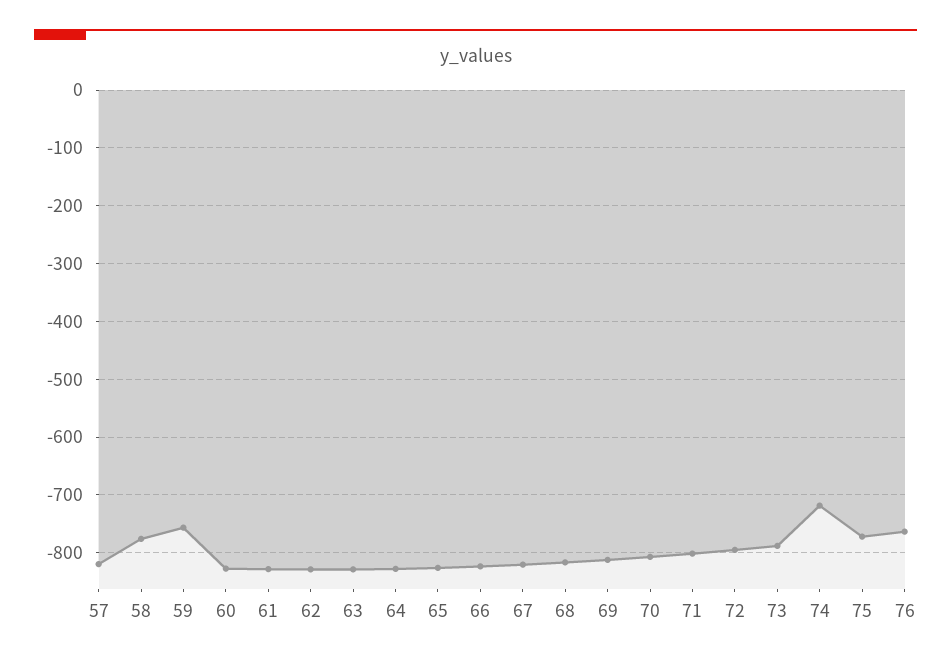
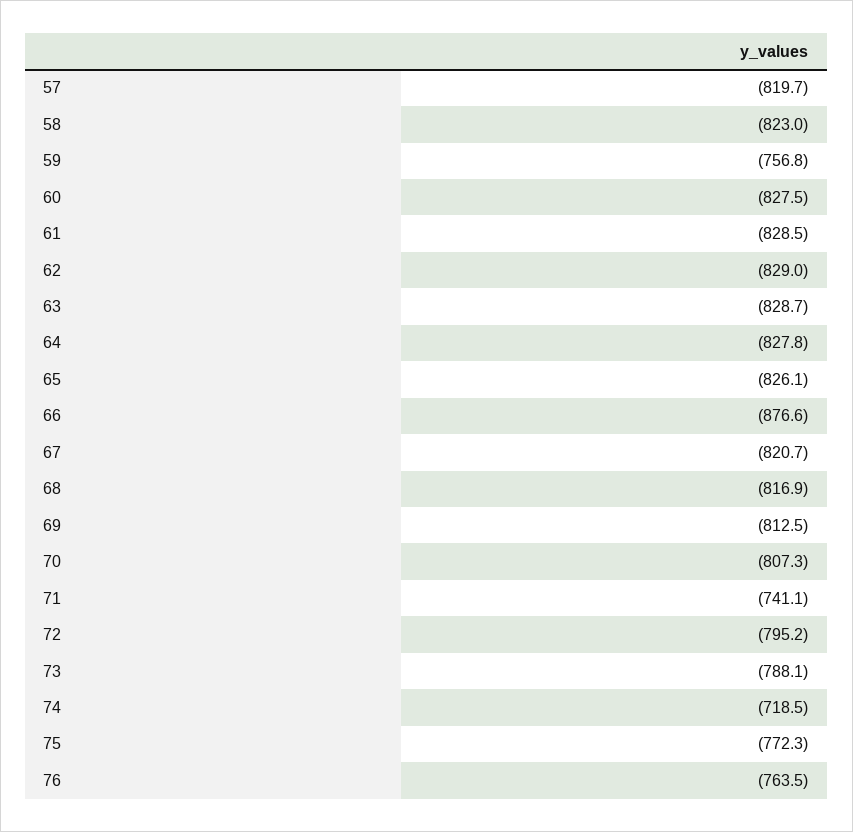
58: -780 -> -823
66: -820 -> -876.6
71: -800 -> -741.1

